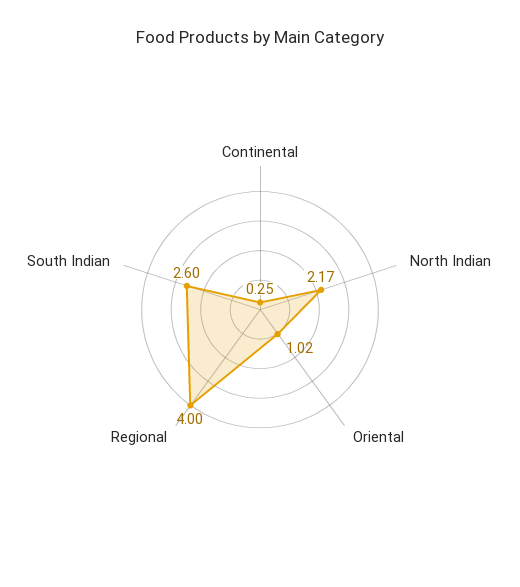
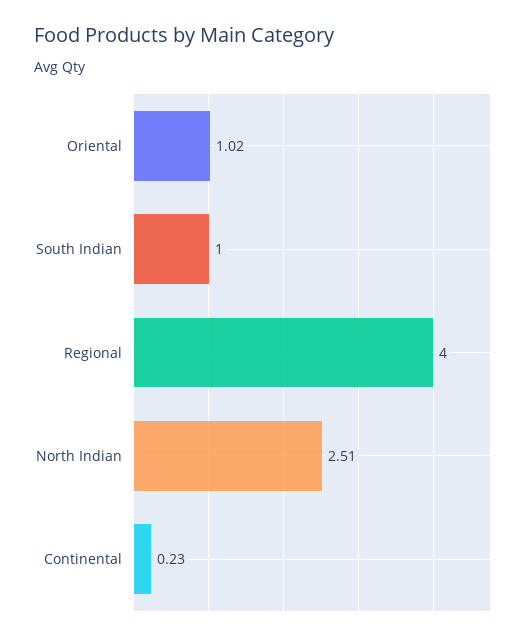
Continental: 0.25 -> 0.23
North Indian: 2.17 -> 2.51
South Indian: 2.6 -> 1

